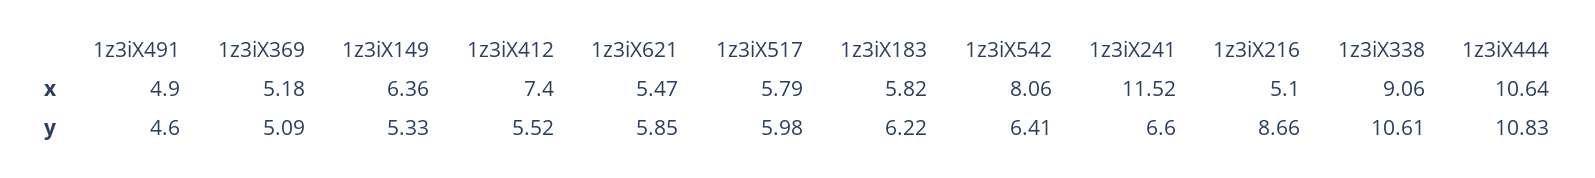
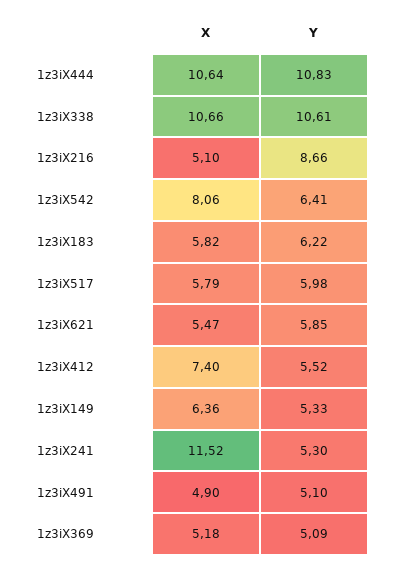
1z3iX338, x: 9.06 -> 10.66
1z3iX491, y: 4.6 -> 5.1
1z3iX241, y: 6.6 -> 5.3

